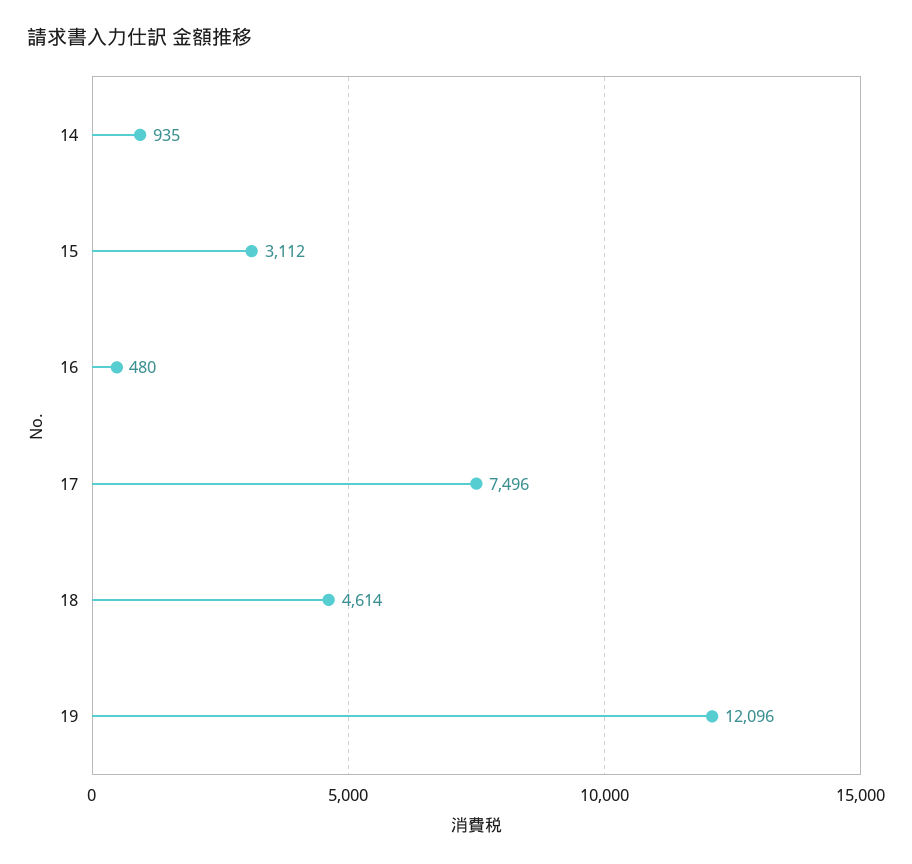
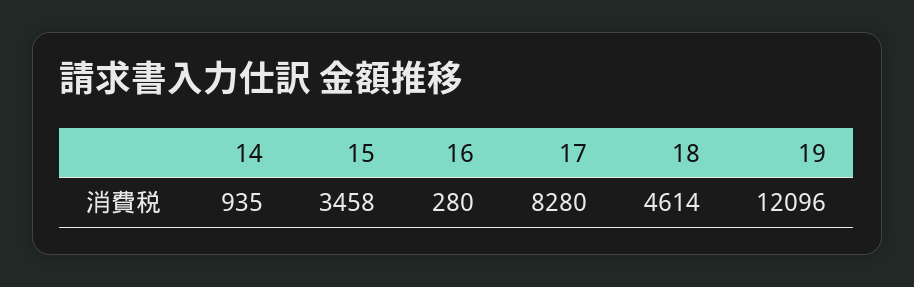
15: 3112 -> 3458
16: 480 -> 280
17: 7496 -> 8280

